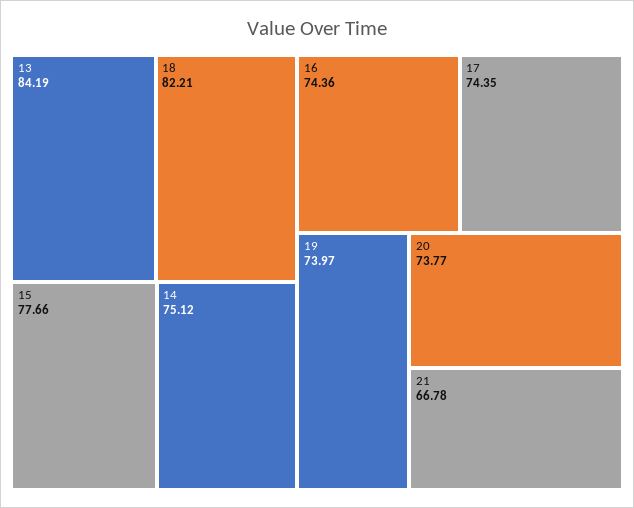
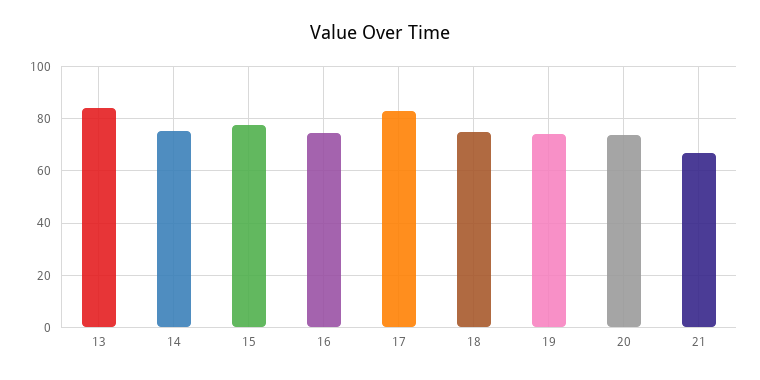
18: 82.21 -> 75
17: 74.35 -> 82.5

